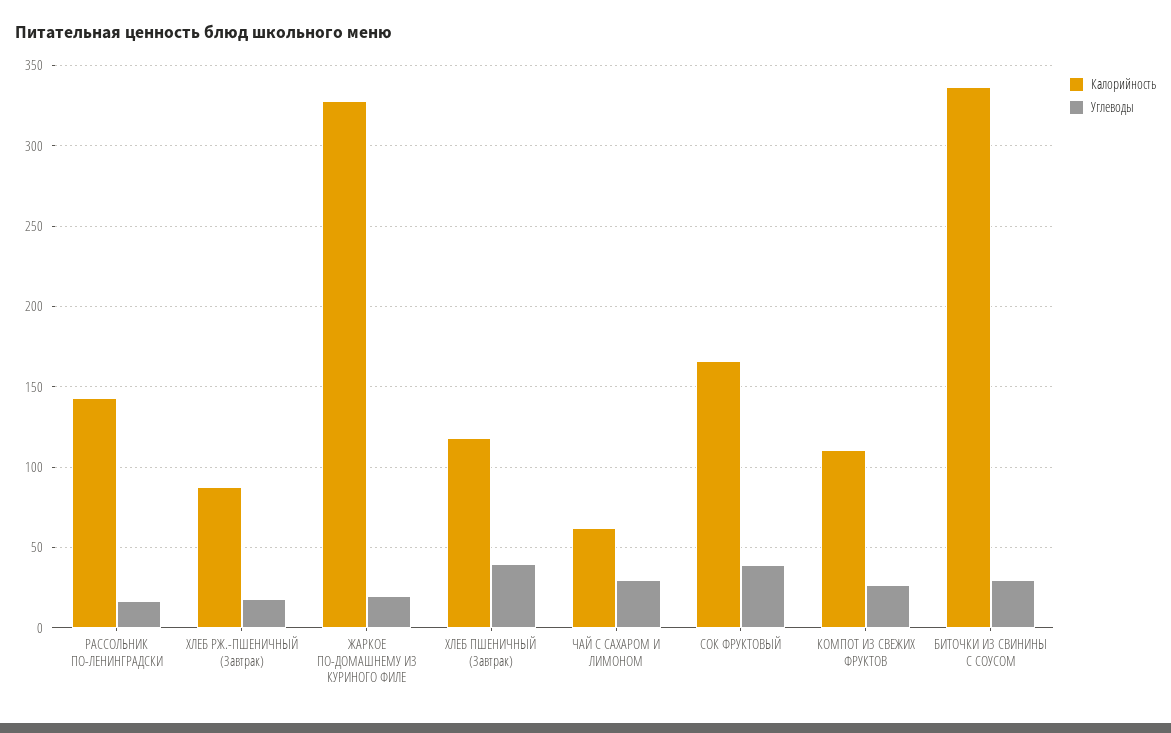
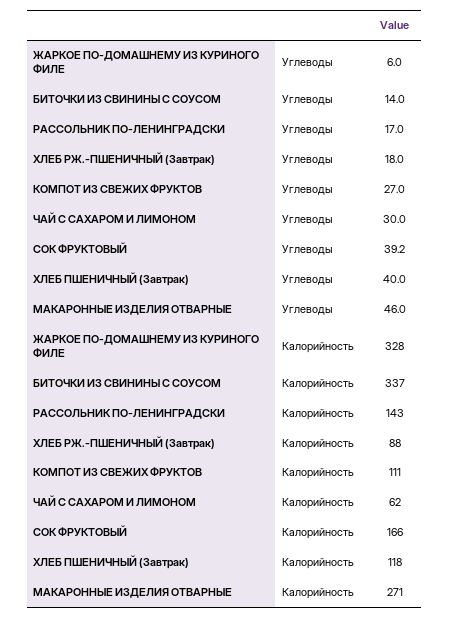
Углеводы, ЖАРКОЕ ПО-ДОМАШНЕМУ ИЗ КУРИНОГО ФИЛЕ: 20 -> 6
Углеводы, БИТОЧКИ ИЗ СВИНИНЫ С СОУСОМ: 30 -> 14
Углеводы, МАКАРОННЫЕ ИЗДЕЛИЯ ОТВАРНЫЕ: none -> 46
Калорийность, МАКАРОННЫЕ ИЗДЕЛИЯ ОТВАРНЫЕ: none -> 271

